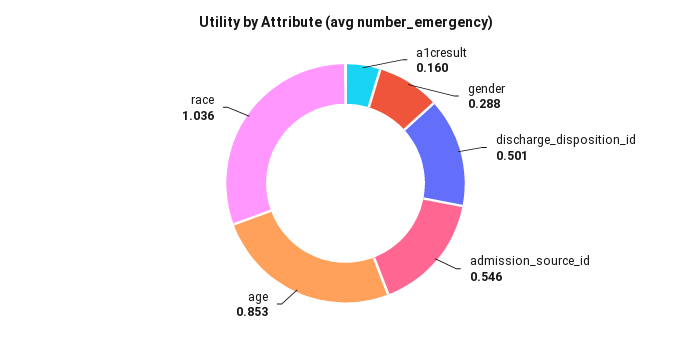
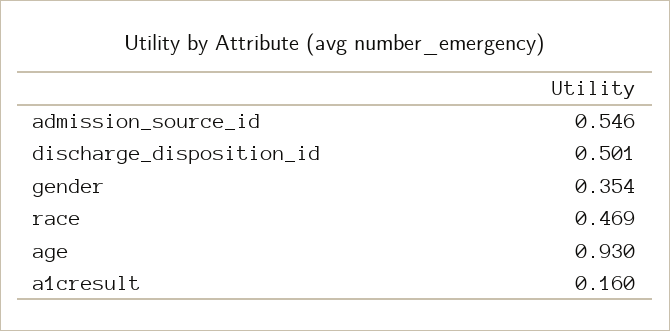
gender: 0.288 -> 0.354
age: 0.853 -> 0.93
race: 1.036 -> 0.469

